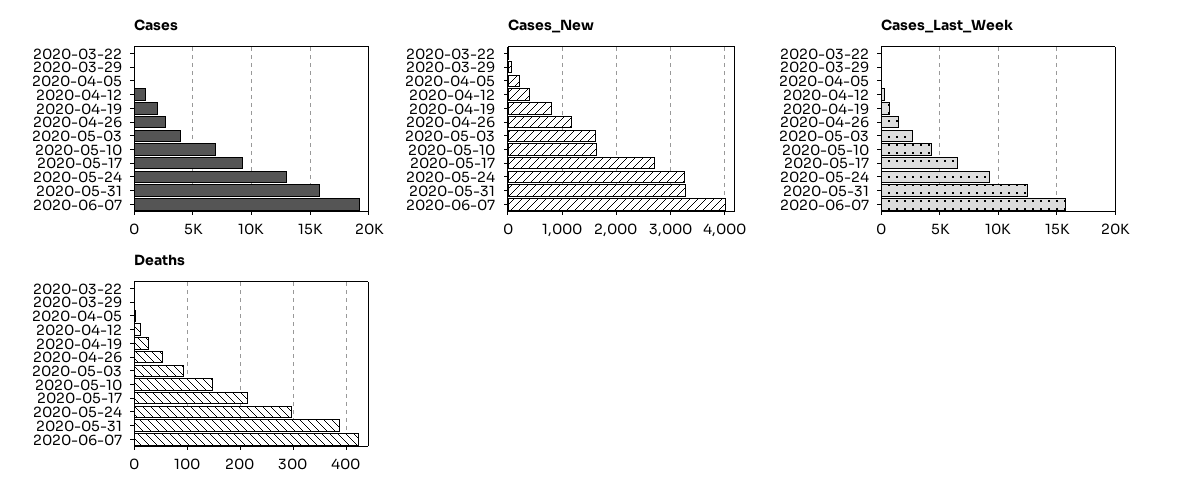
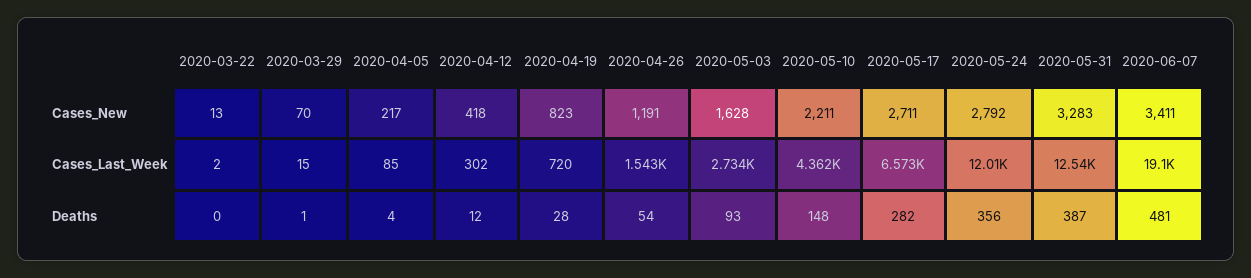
Cases, 2020-03-22: 0 -> none
Cases, 2020-03-29: 0 -> none
Cases, 2020-04-05: 0 -> none
Cases, 2020-04-12: 1000 -> none
Cases, 2020-04-19: 2000 -> none
Cases, 2020-04-26: 3000 -> none
Cases, 2020-05-03: 4000 -> none
Cases, 2020-05-10: 7000 -> none
Cases, 2020-05-17: 9000 -> none
Cases, 2020-05-24: 13000 -> none
Cases, 2020-05-31: 16000 -> none
Cases, 2020-06-07: 19000 -> none
Cases_New, 2020-05-10: 1600 -> 2211
Cases_New, 2020-05-24: 3200 -> 2792
Cases_New, 2020-06-07: 4000 -> 3411
Cases_Last_Week, 2020-05-24: 9000 -> 12010
Cases_Last_Week, 2020-06-07: 16000 -> 19100
Deaths, 2020-05-17: 220 -> 282
Deaths, 2020-05-24: 300 -> 356
Deaths, 2020-06-07: 420 -> 481

